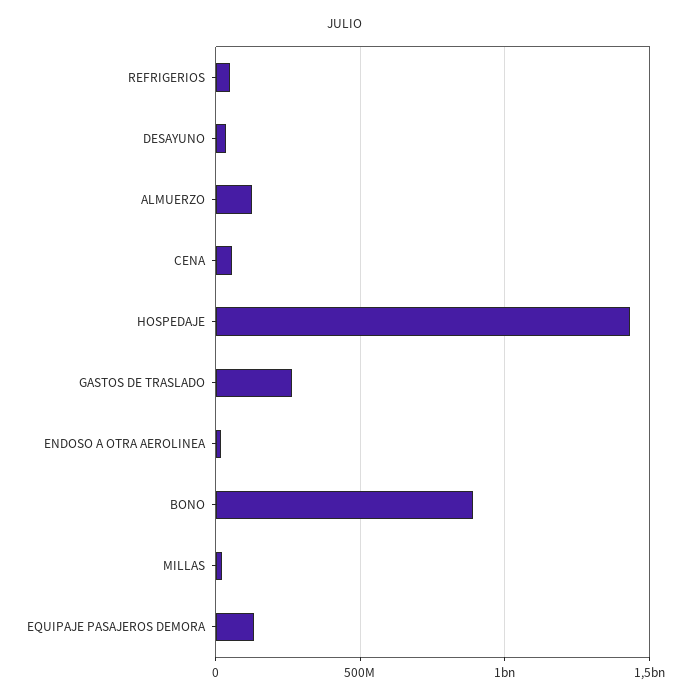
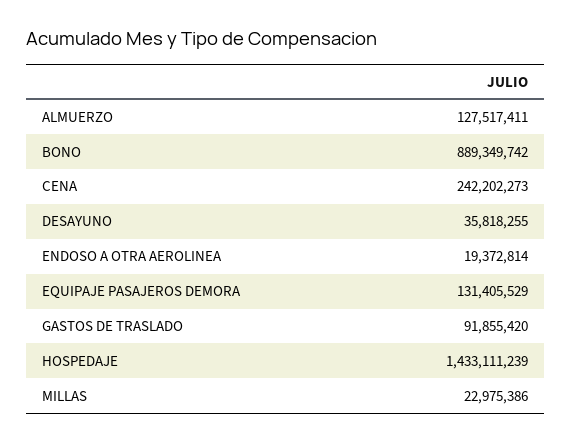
REFRIGERIOS: 50000000 -> none
CENA: 50000000 -> 242202273
GASTOS DE TRASLADO: 250000000 -> 91855420

